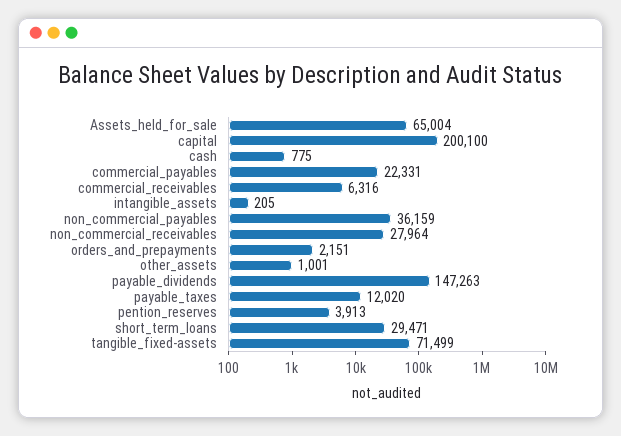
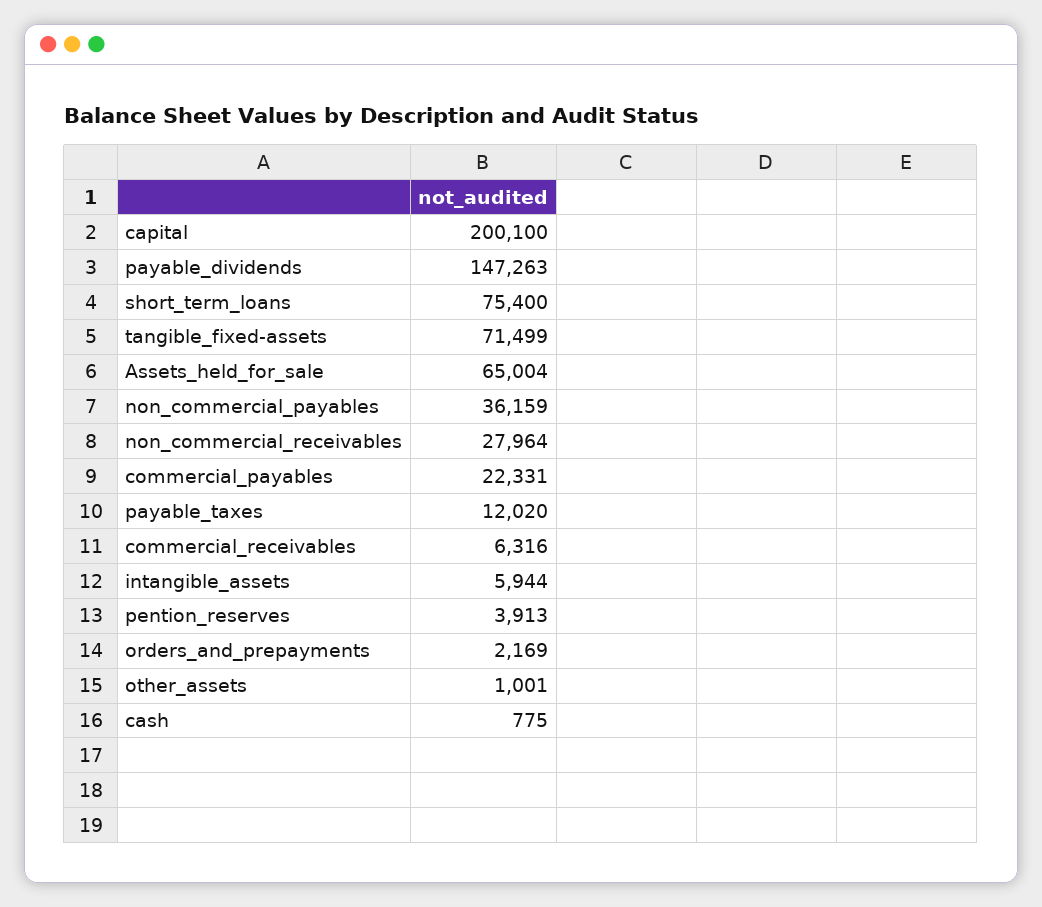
intangible_assets: 205 -> 5944
orders_and_prepayments: 2151 -> 2169
short_term_loans: 29471 -> 75400

